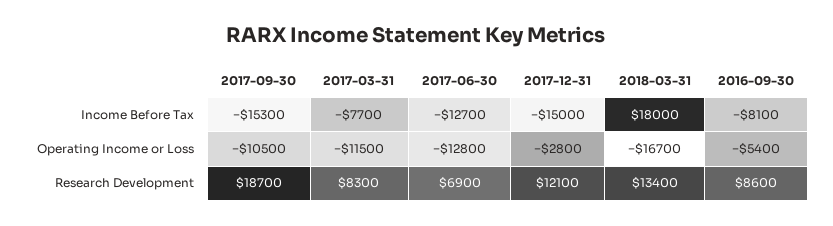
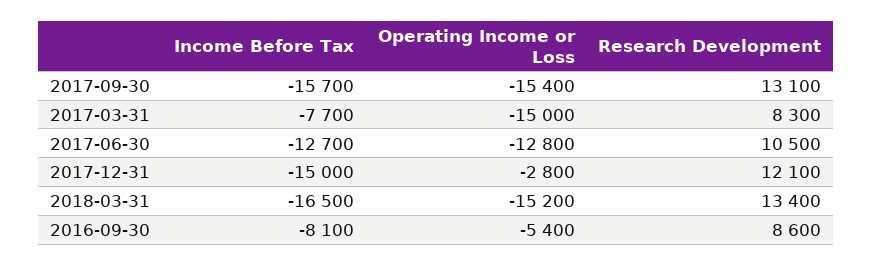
2017-09-30, Income Before Tax: -15300 -> -15700
2018-03-31, Income Before Tax: 18000 -> -16500
2017-09-30, Operating Income or Loss: -10500 -> -15400
2017-03-31, Operating Income or Loss: -11500 -> -15000
2018-03-31, Operating Income or Loss: -16700 -> -15200
2017-09-30, Research Development: 18700 -> 13100
2017-06-30, Research Development: 6900 -> 10500

